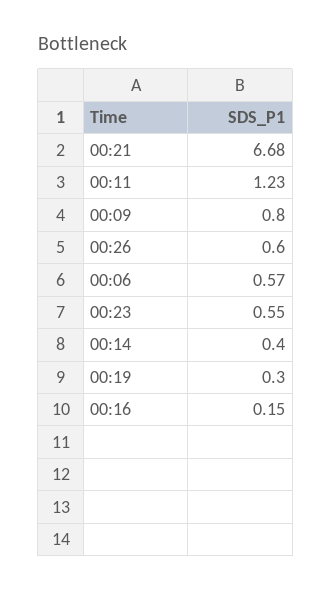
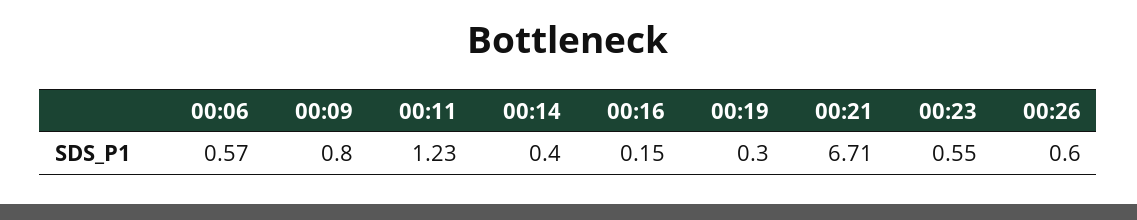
00:21: 6.68 -> 6.71

